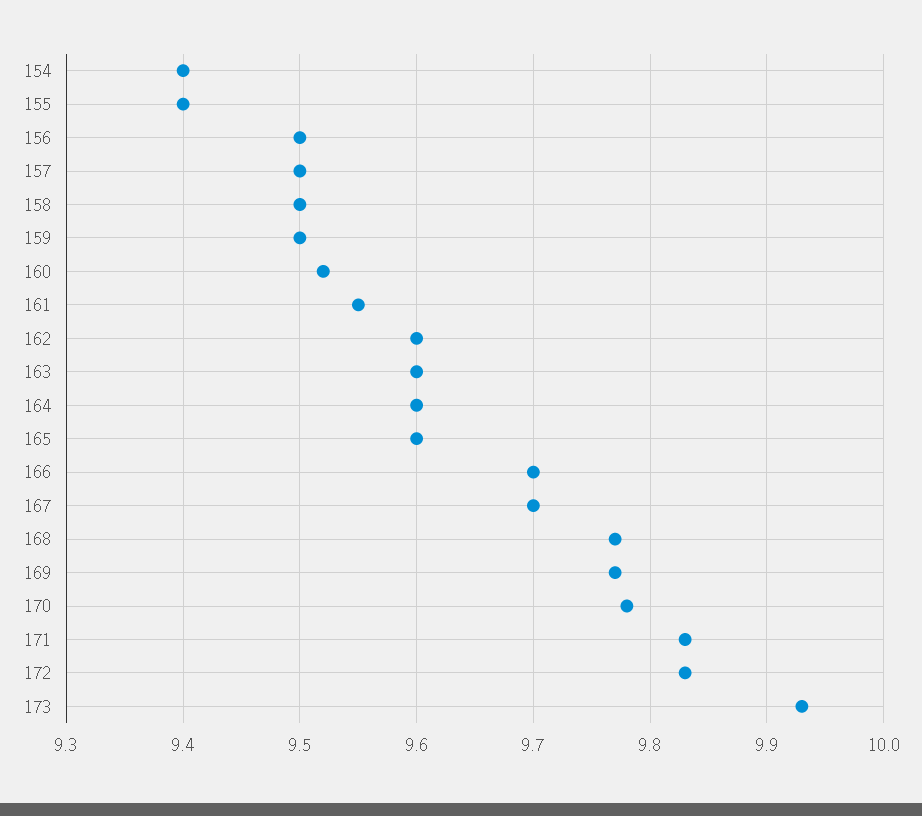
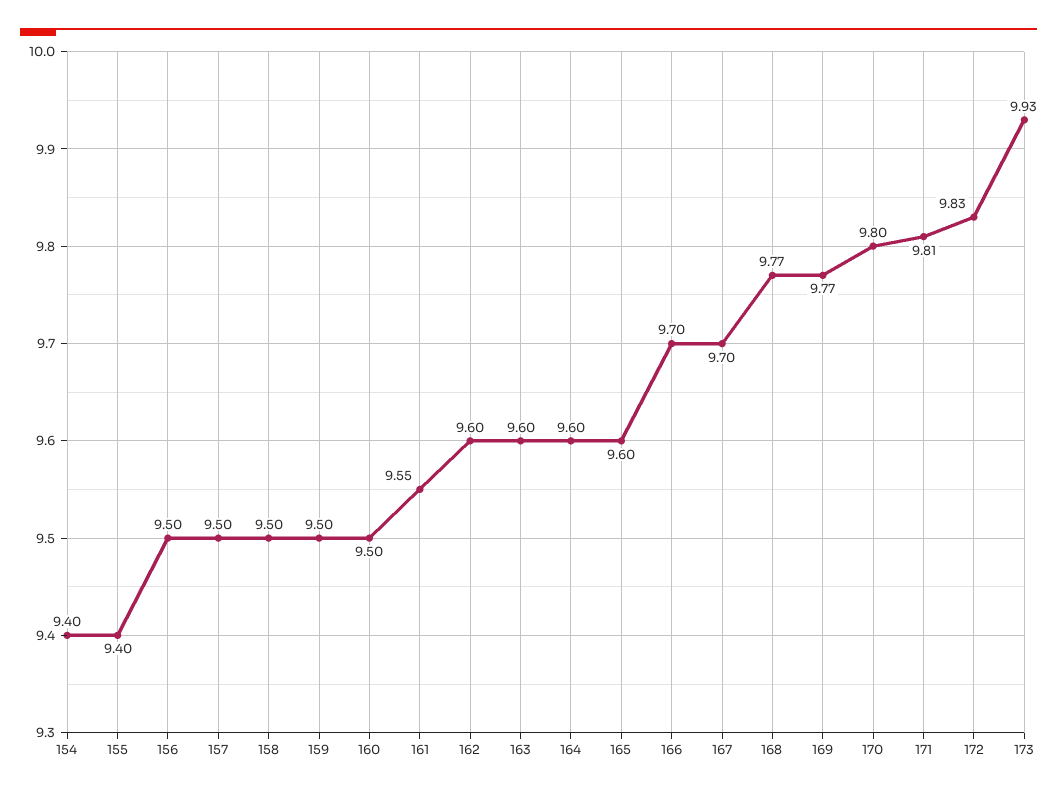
160: 9.52 -> 9.5
170: 9.78 -> 9.8
171: 9.83 -> 9.81

